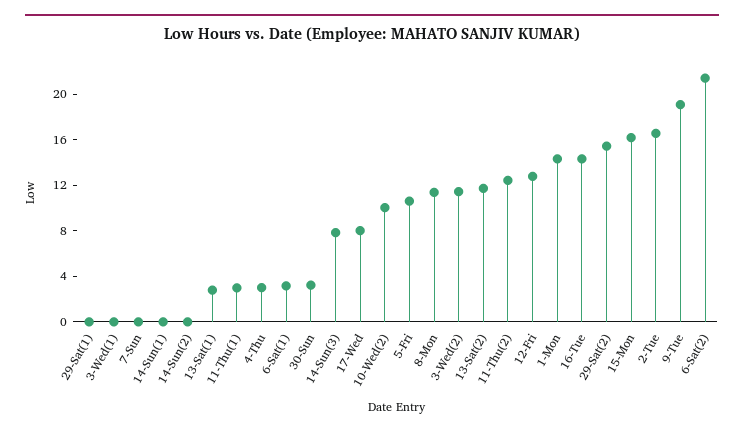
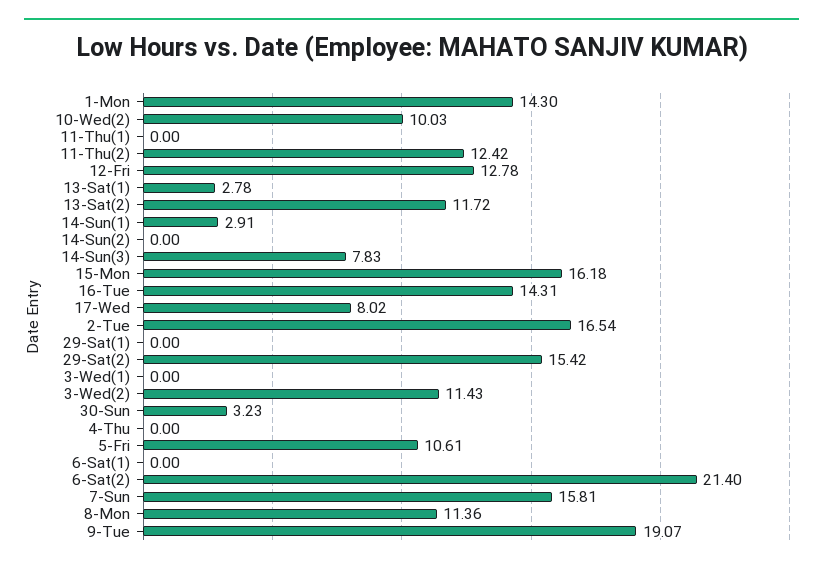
7-Sun: 0 -> 15.81
14-Sun(1): 0 -> 2.91
11-Thu(1): 3 -> 0
4-Thu: 3 -> 0
6-Sat(1): 3 -> 0

